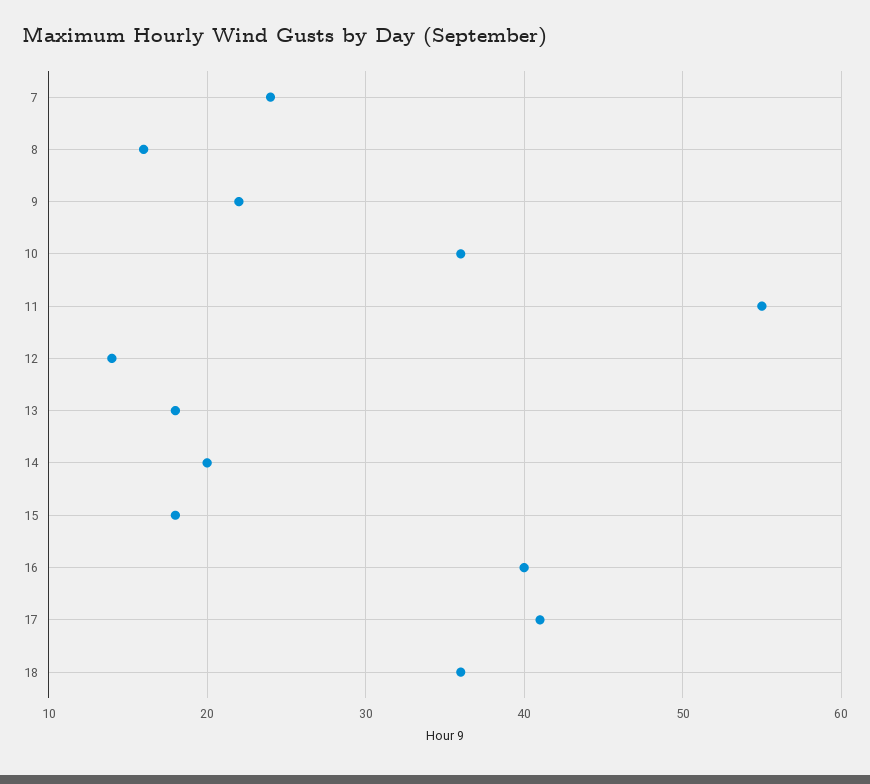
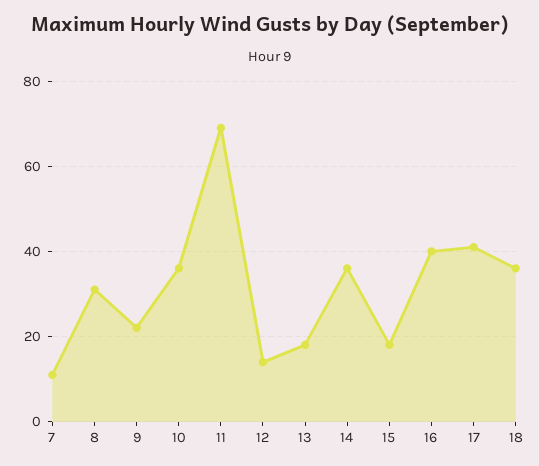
7: 24 -> 10
8: 16 -> 30
11: 55 -> 70
14: 20 -> 35

